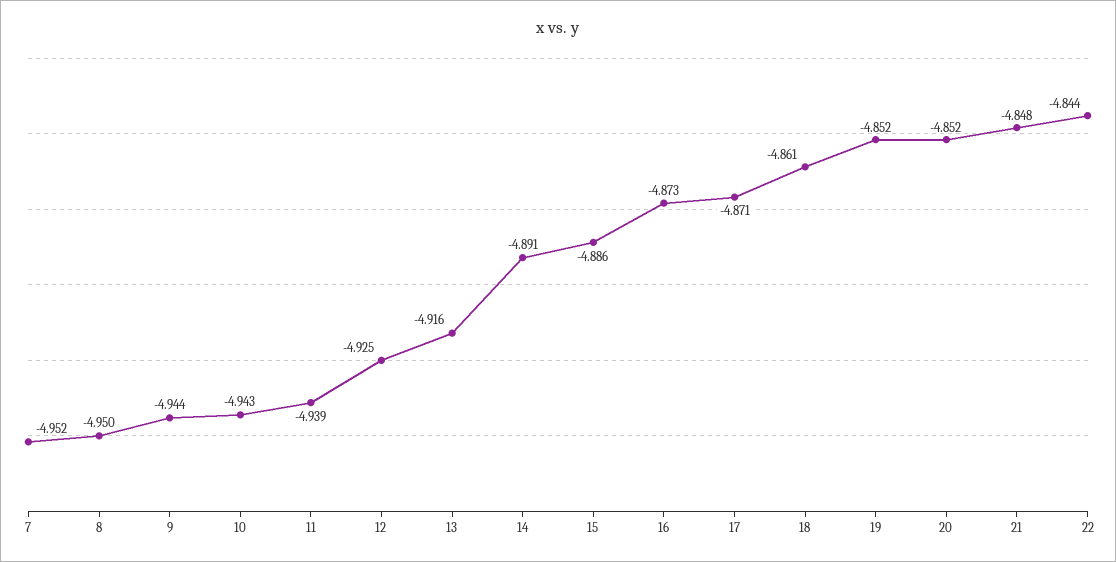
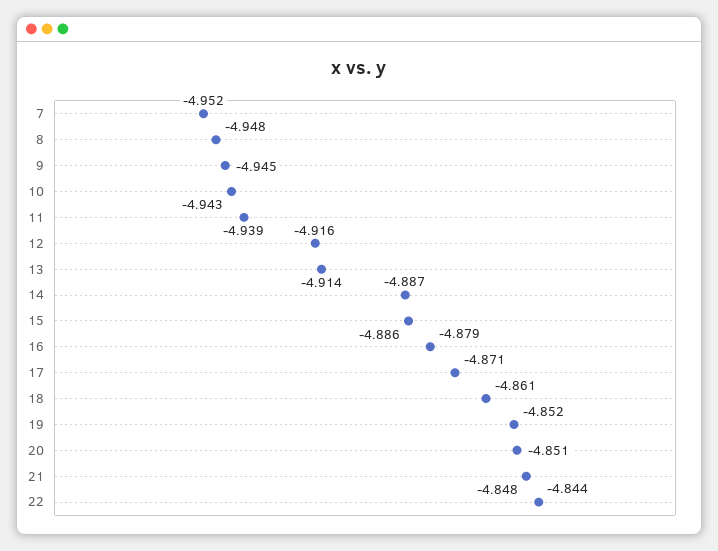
8: -4.95 -> -4.948
9: -4.944 -> -4.945
12: -4.925 -> -4.916
13: -4.916 -> -4.914
14: -4.891 -> -4.887
16: -4.873 -> -4.879
20: -4.852 -> -4.851

